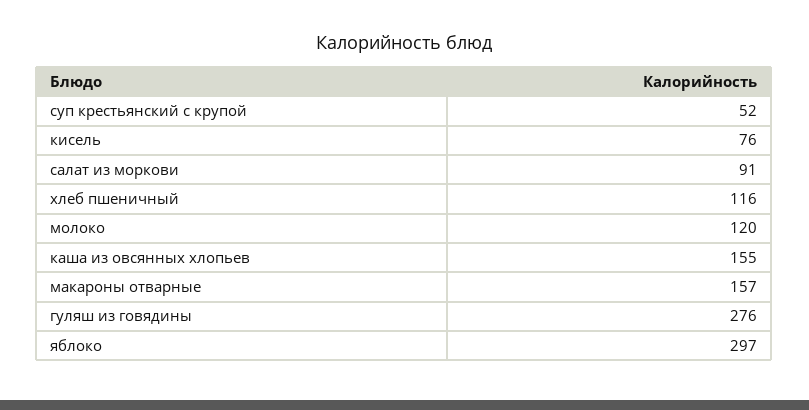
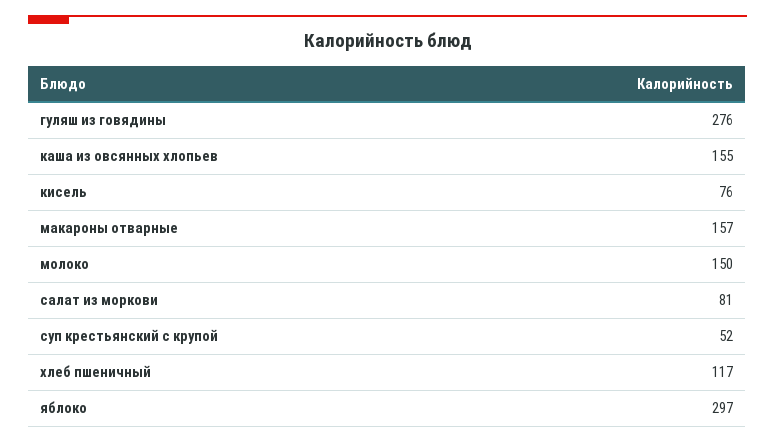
салат из моркови: 91 -> 81
хлеб пшеничный: 116 -> 117
молоко: 120 -> 150

